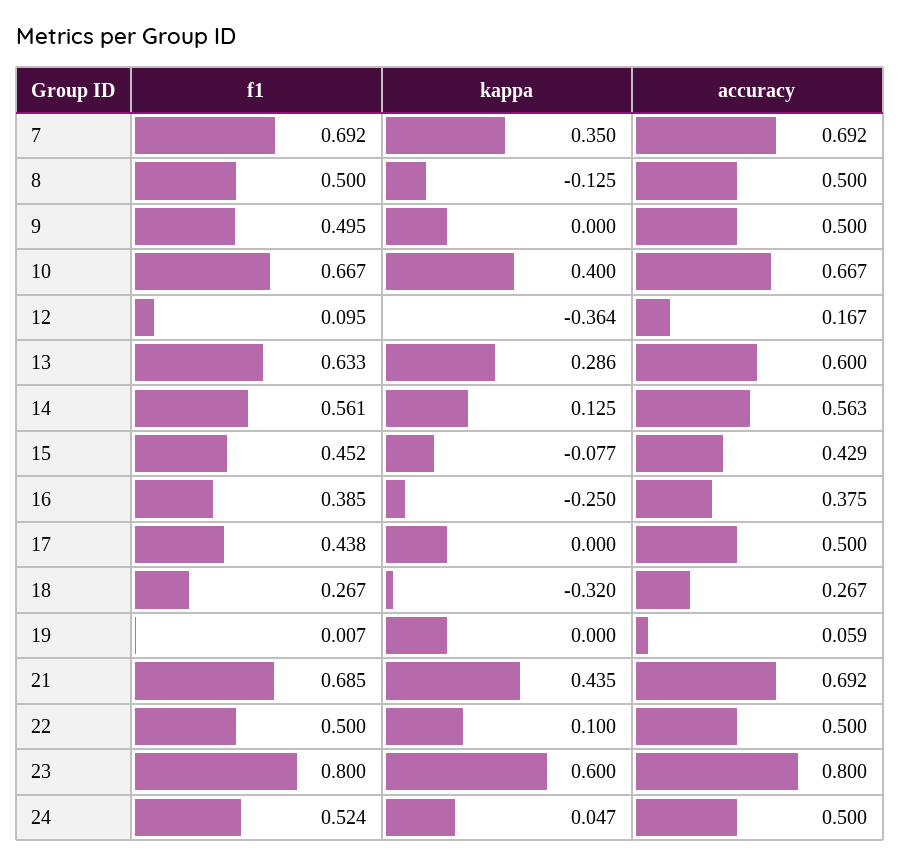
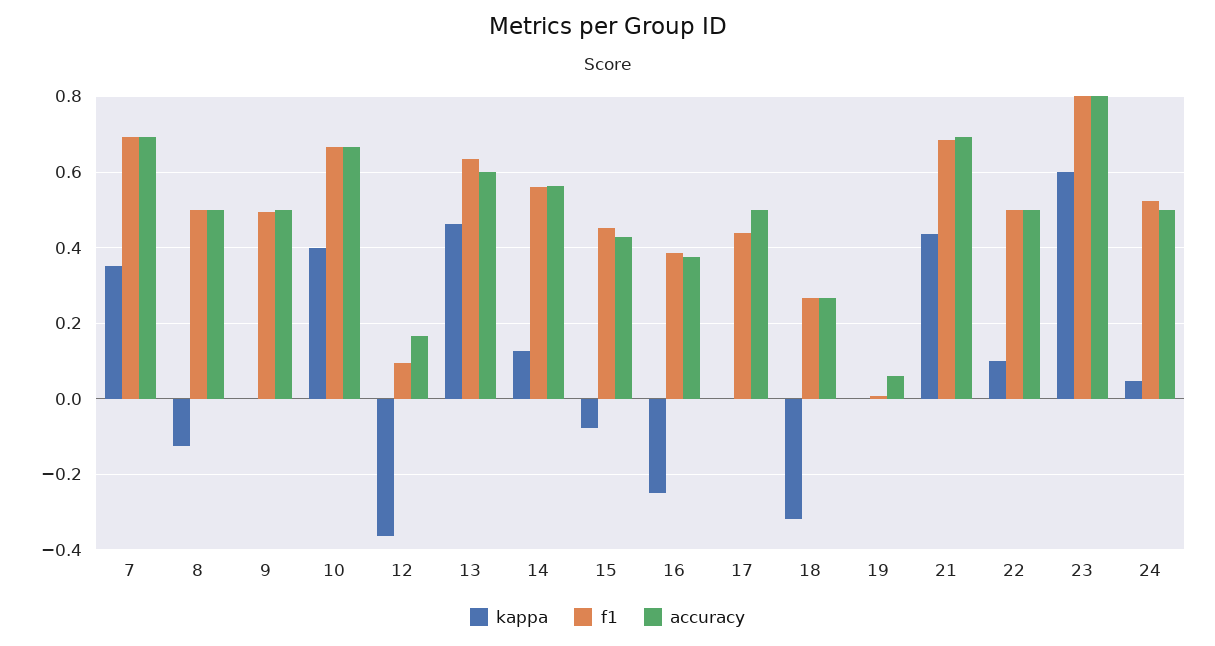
kappa, 13: 0.286 -> 0.46

